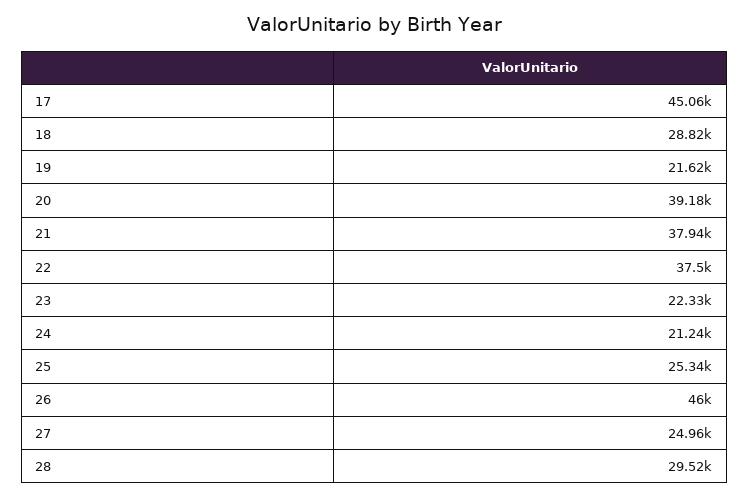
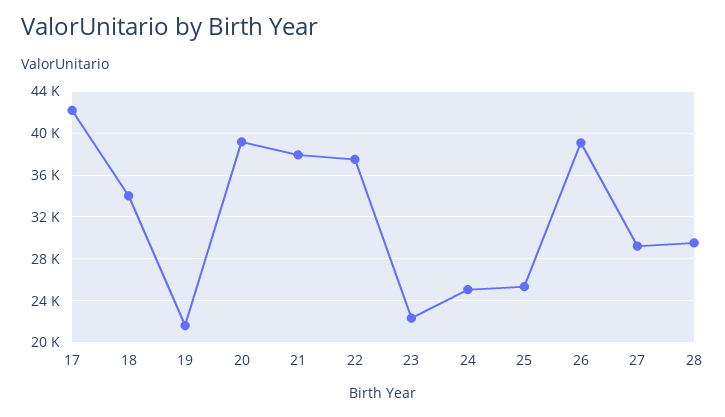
17: 45060 -> 42000
18: 28820 -> 34000
24: 21240 -> 25000
26: 46000 -> 39000
27: 24960 -> 29000

